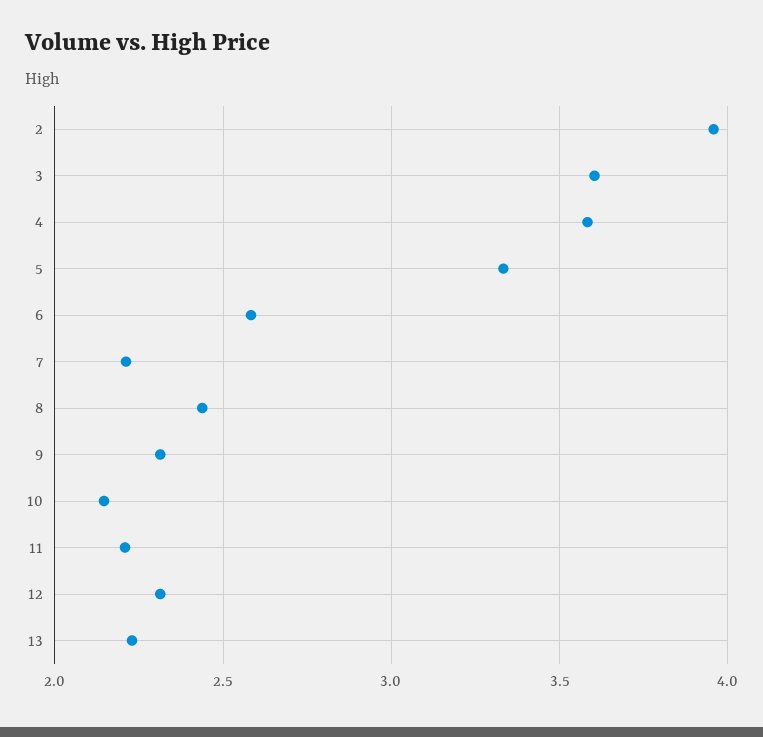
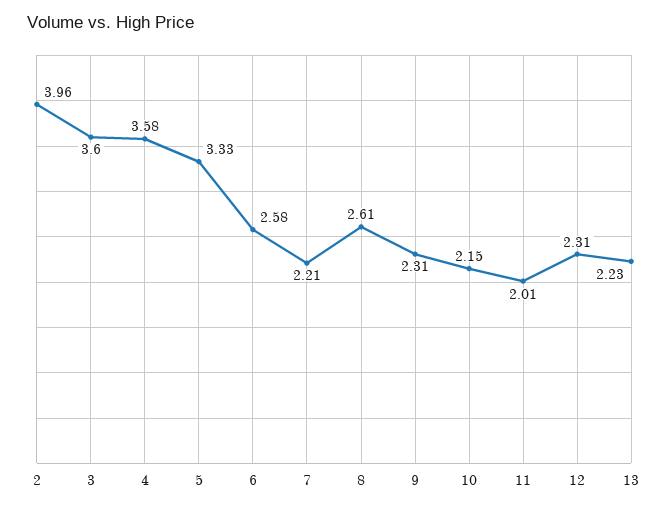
8: 2.45 -> 2.61
11: 2.2 -> 2.01

